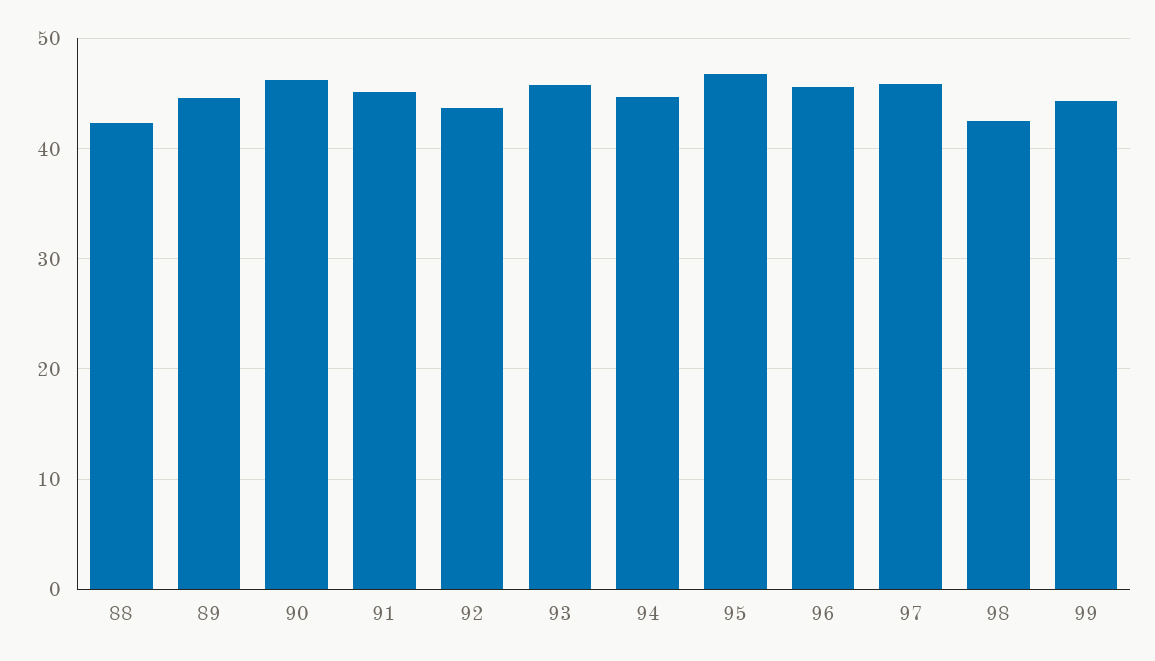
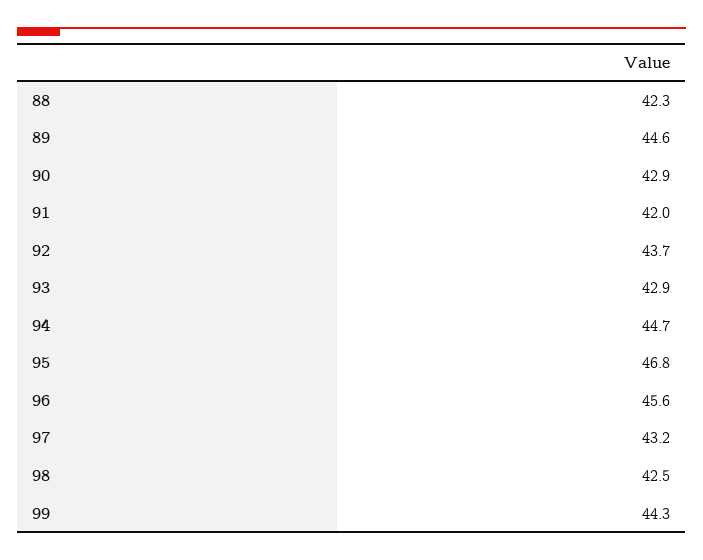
90: 46 -> 42.9
91: 45 -> 42
93: 46 -> 42.9
97: 46 -> 43.2

